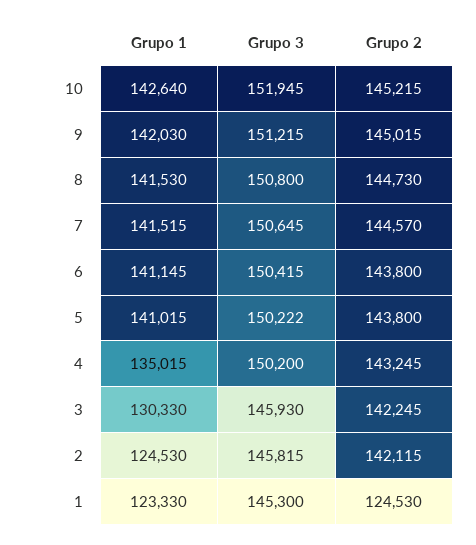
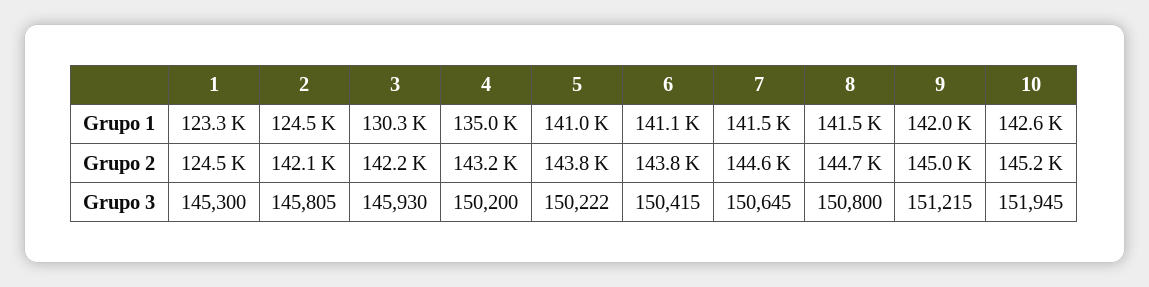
Grupo 3, 2: 145815 -> 145805

